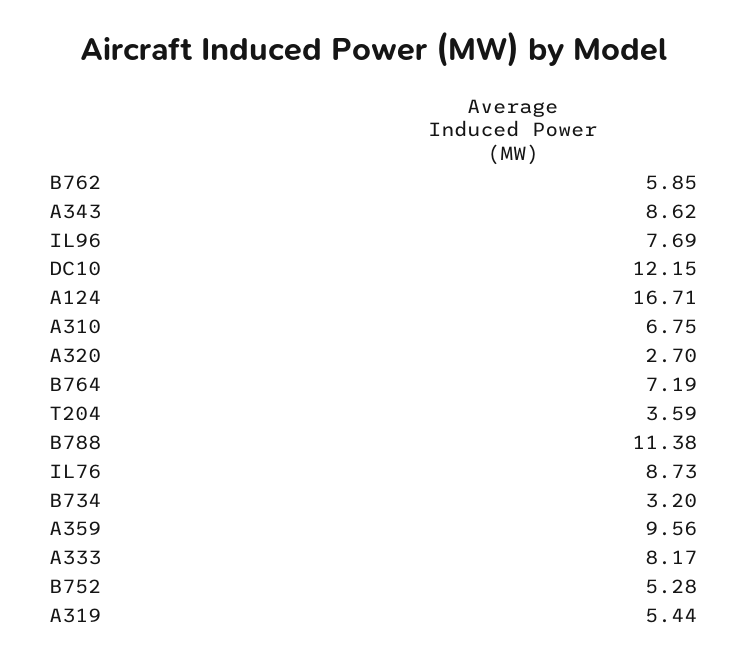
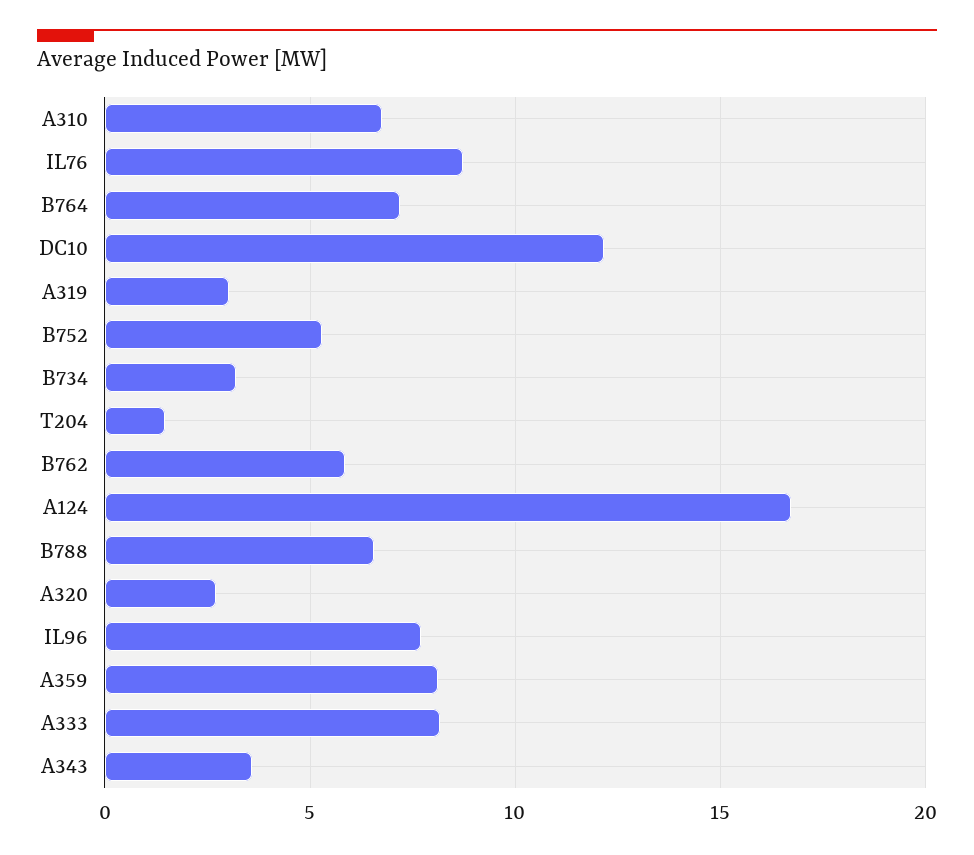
A343: 8.62 -> 3.5
T204: 3.59 -> 1.5
B788: 11.38 -> 6.5
A359: 9.56 -> 8
A319: 5.44 -> 3

